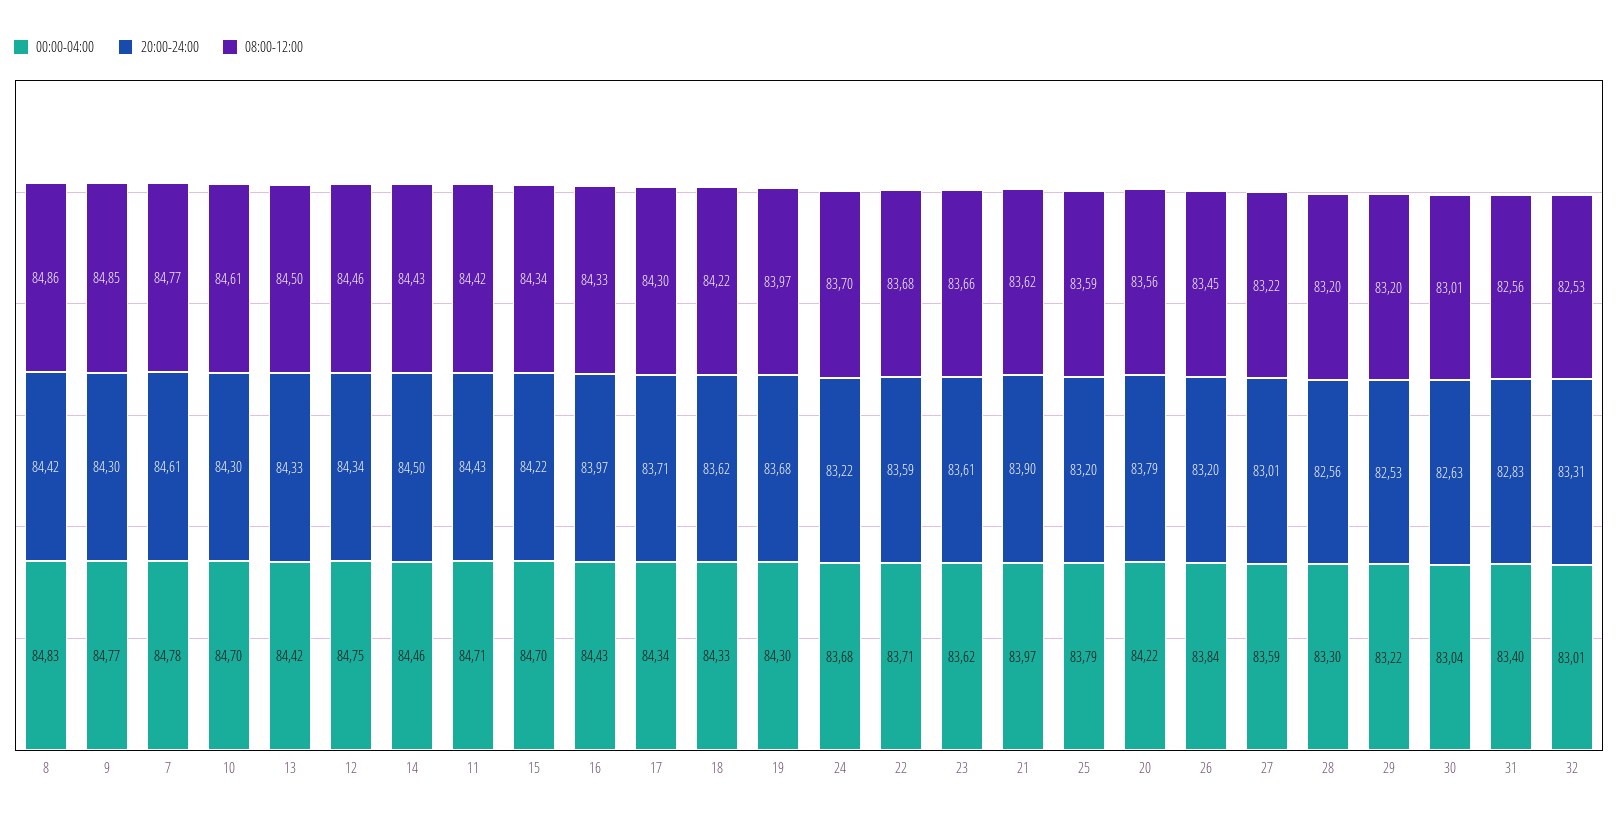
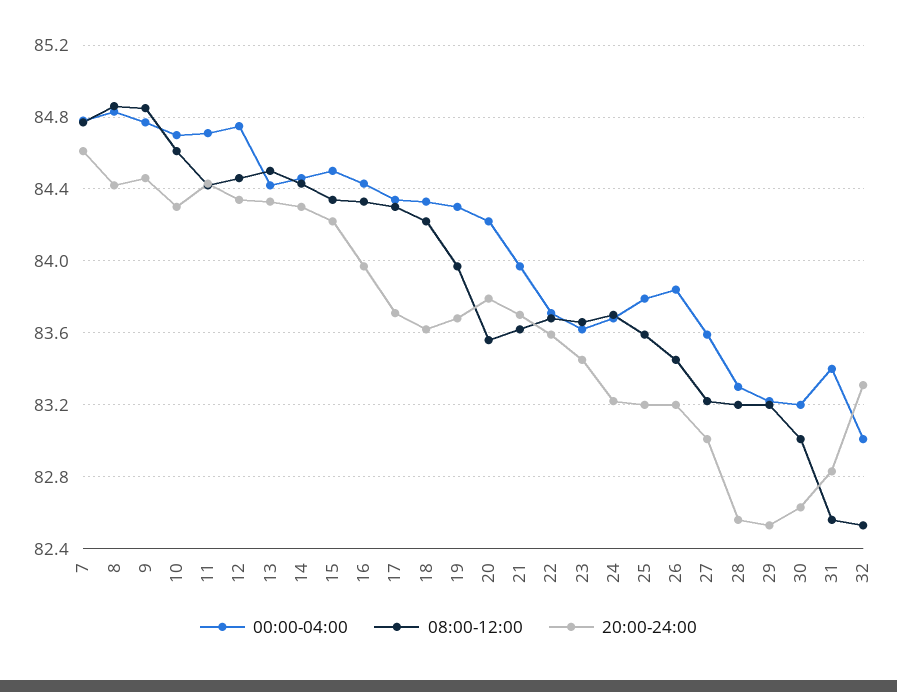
20:00-24:00, 9: 84.3 -> 84.45
20:00-24:00, 14: 84.5 -> 84.3
00:00-04:00, 15: 84.7 -> 84.5
20:00-24:00, 23: 83.61 -> 83.45
20:00-24:00, 21: 83.9 -> 83.7
00:00-04:00, 30: 83.04 -> 83.2

